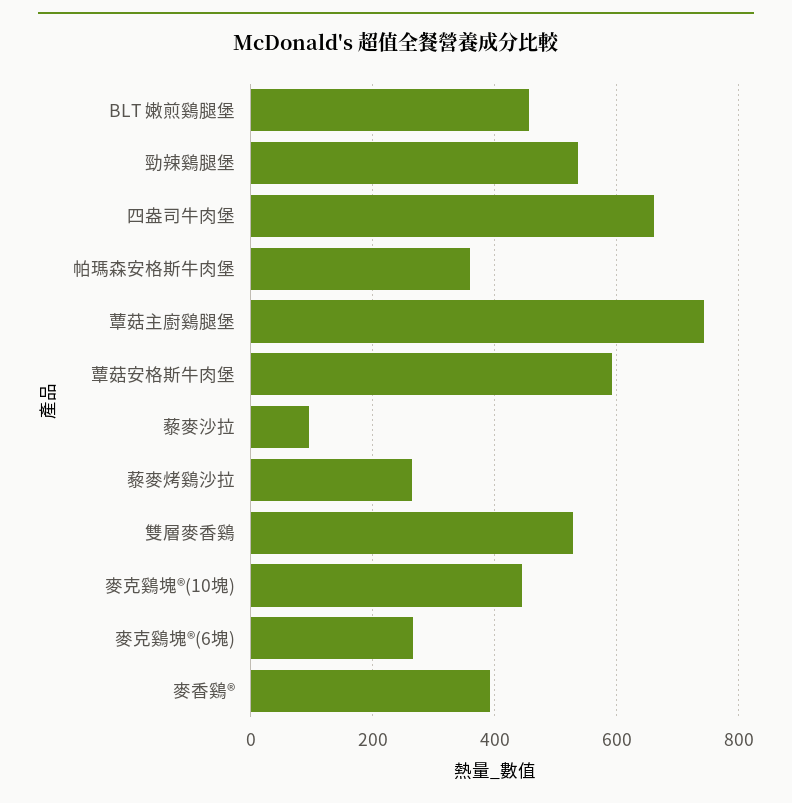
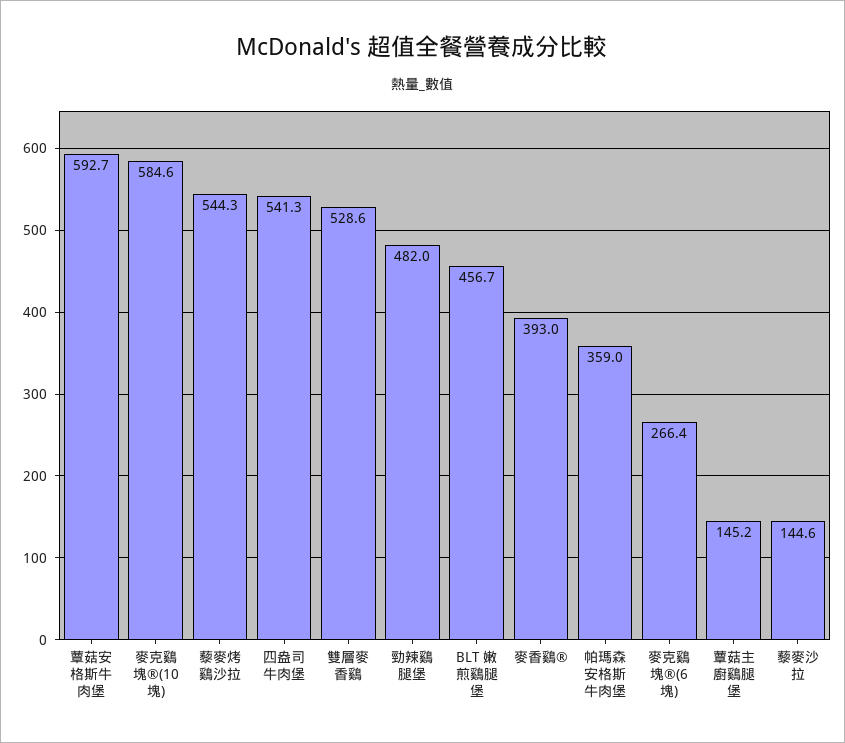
勁辣鷄腿堡: 540 -> 482
四盎司牛肉堡: 660 -> 541.3
蕈菇主廚鷄腿堡: 740 -> 145.2
藜麥沙拉: 100 -> 144.6
藜麥烤鷄沙拉: 260 -> 544.3
麥克鷄塊®(10塊): 440 -> 584.6

